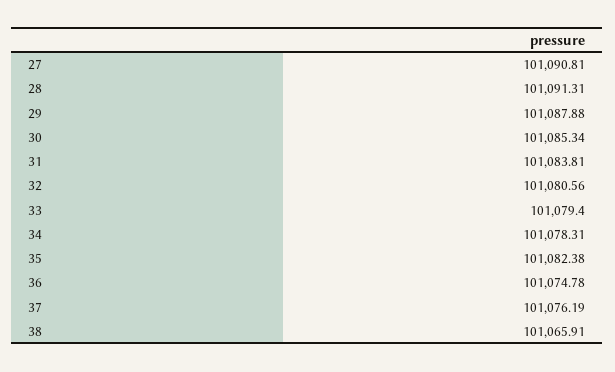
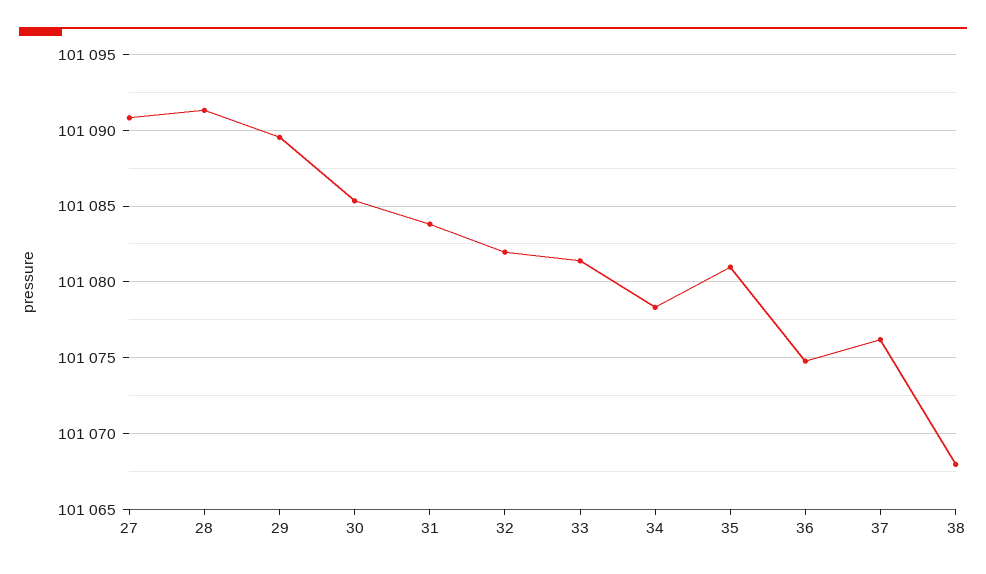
29: 101087.88 -> 101089.5
32: 101080.56 -> 101082
33: 101079.4 -> 101081.5
35: 101082.38 -> 101081
38: 101065.91 -> 101068

